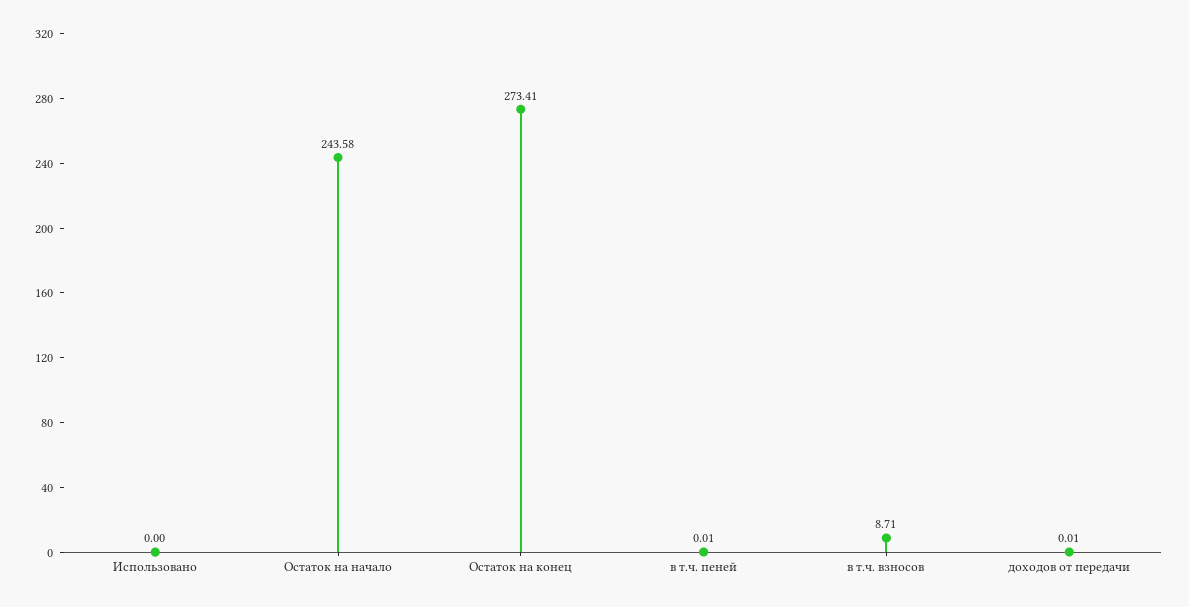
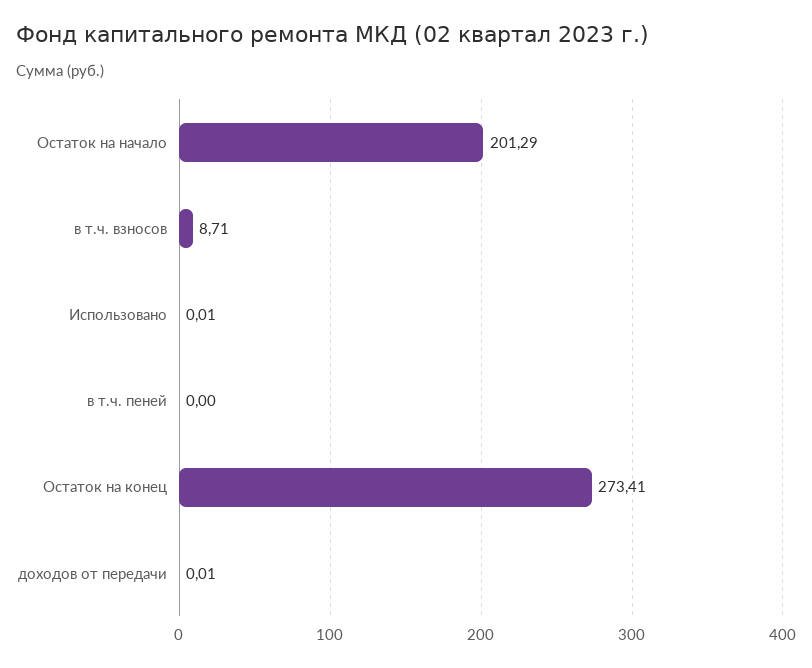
Использовано: 0 -> 0.01
Остаток на начало: 243.58 -> 201.29
в т.ч. пеней: 0.01 -> 0

